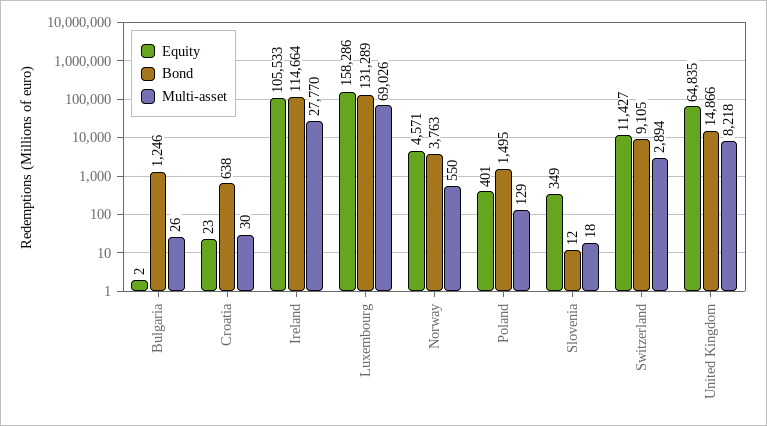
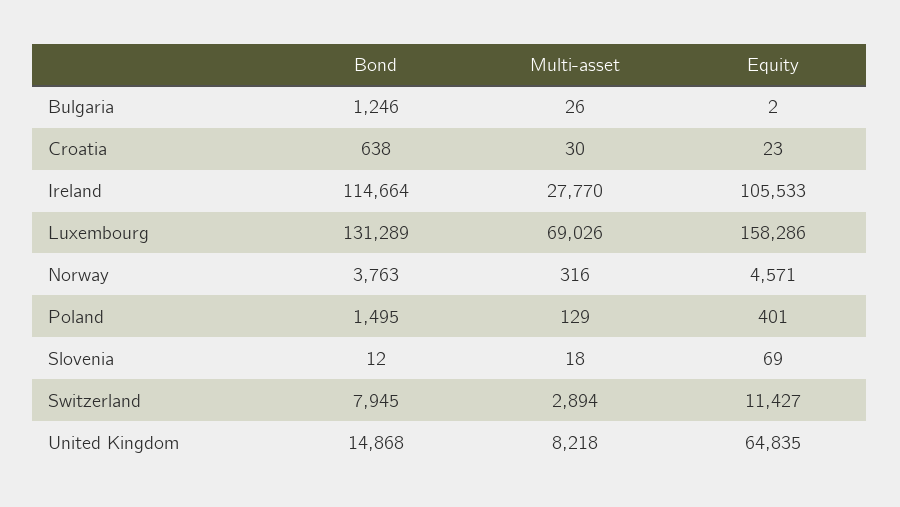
Multi-asset, Norway: 550 -> 316
Equity, Slovenia: 349 -> 69
Bond, Switzerland: 9105 -> 7945
Bond, United Kingdom: 14866 -> 14868

